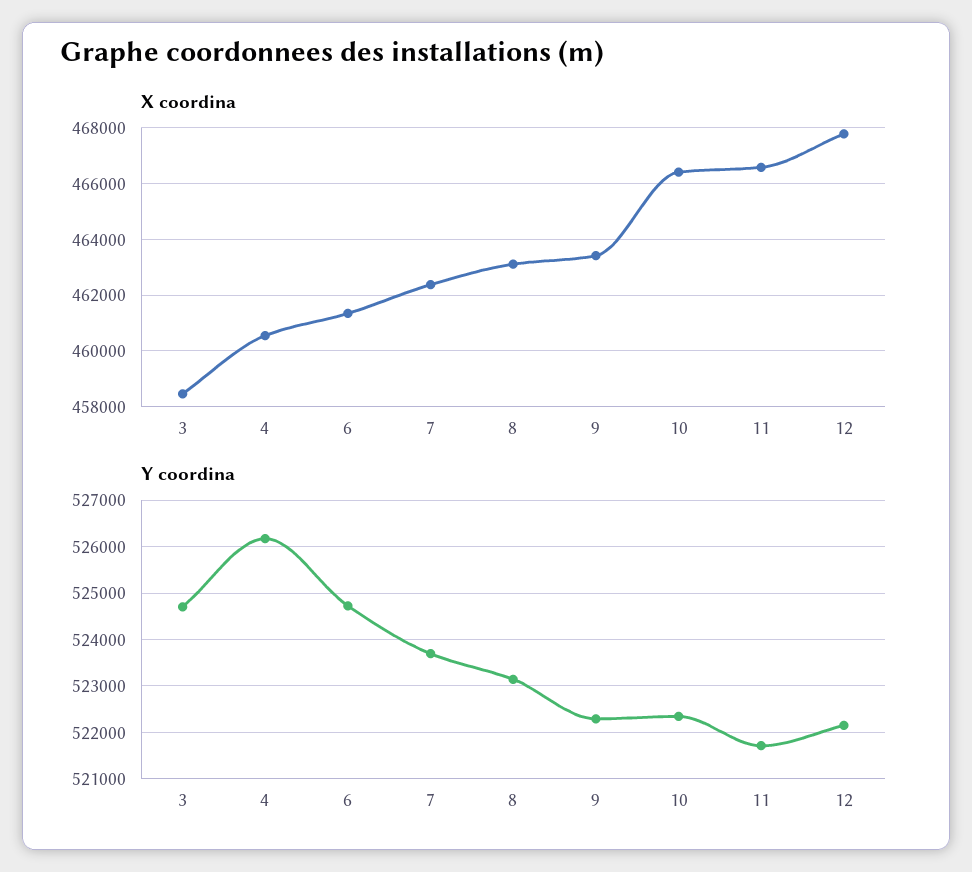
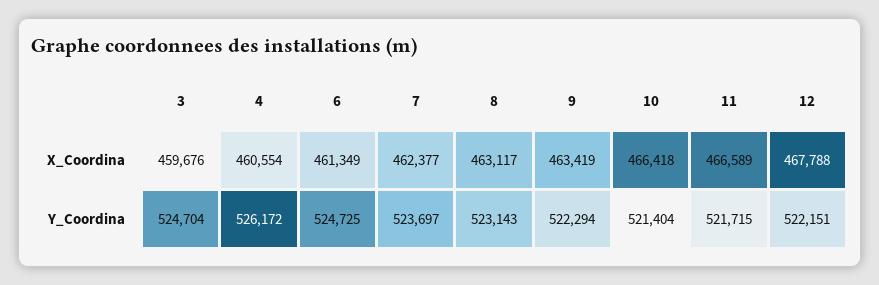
X coordina, 3: 458500 -> 459676
Y coordina, 10: 522400 -> 521404

